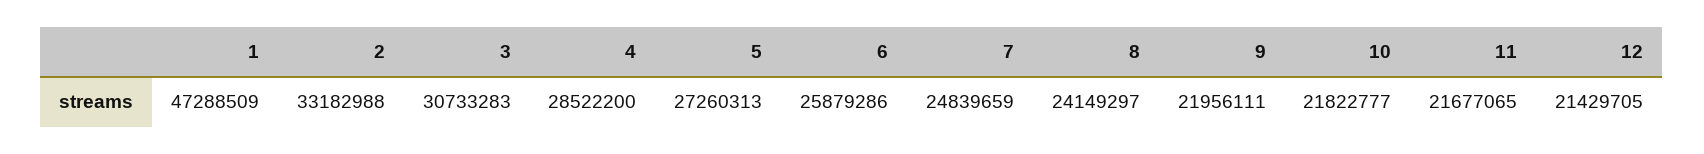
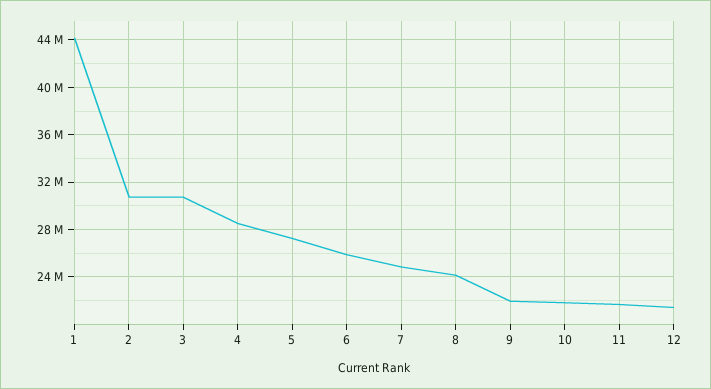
1: 47288509 -> 44000000
2: 33182988 -> 31000000

